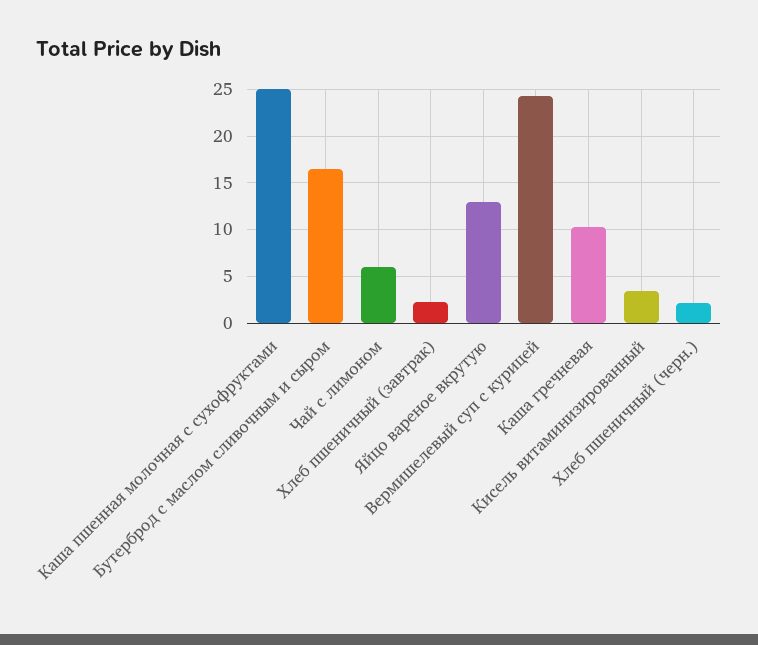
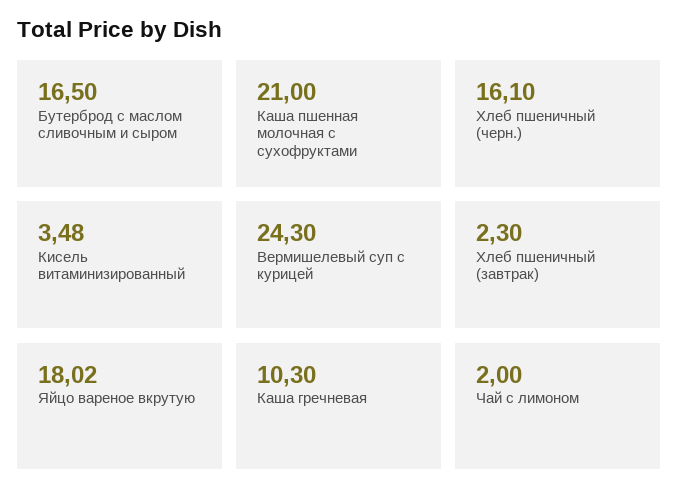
Каша пшенная молочная с сухофруктами: 25 -> 21
Чай с лимоном: 6 -> 2
Яйцо вареное вкрутую: 13 -> 18.02
Хлеб пшеничный (черн.): 2 -> 16.1

